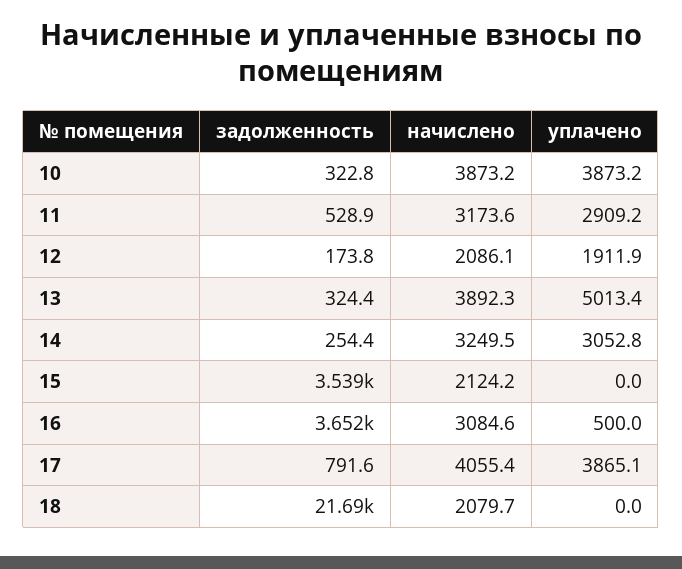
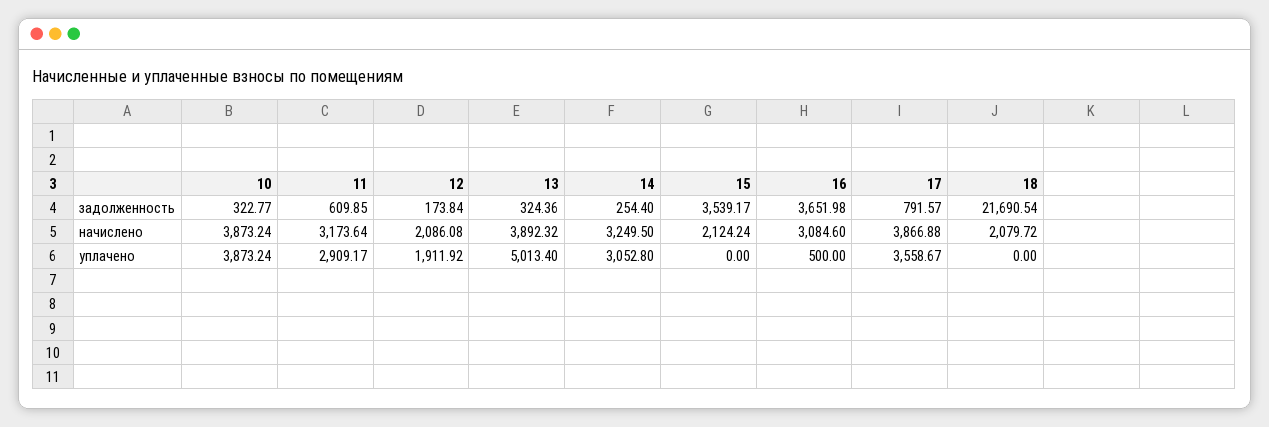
задолженность, 11: 528.9 -> 609.85
начислено, 17: 4055.4 -> 3866.88
уплачено, 17: 3865.1 -> 3558.67

